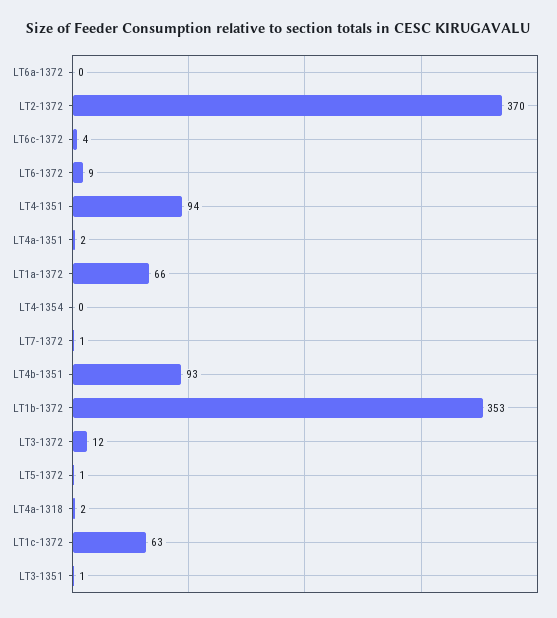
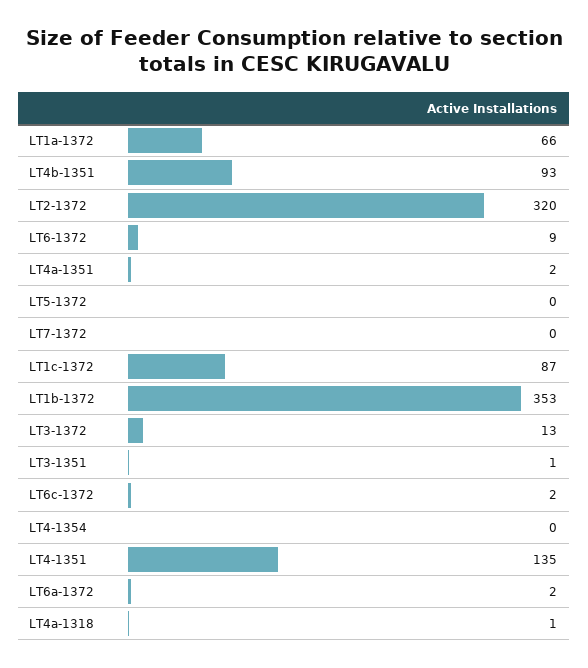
LT6a-1372: 0 -> 2
LT2-1372: 370 -> 320
LT6c-1372: 4 -> 2
LT4-1351: 94 -> 135
LT7-1372: 1 -> 0
LT3-1372: 12 -> 13
LT5-1372: 1 -> 0
LT4a-1318: 2 -> 1
LT1c-1372: 63 -> 87

